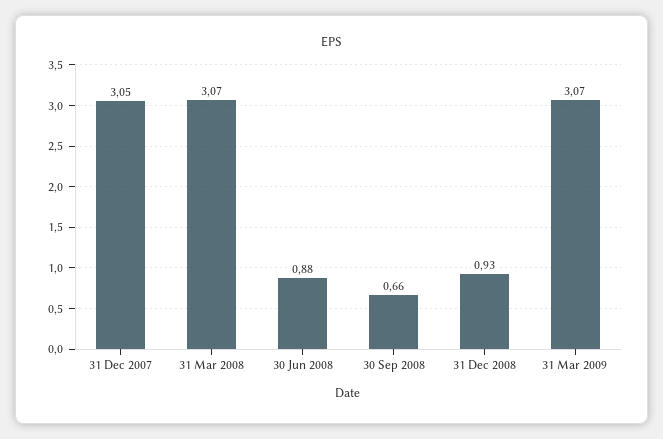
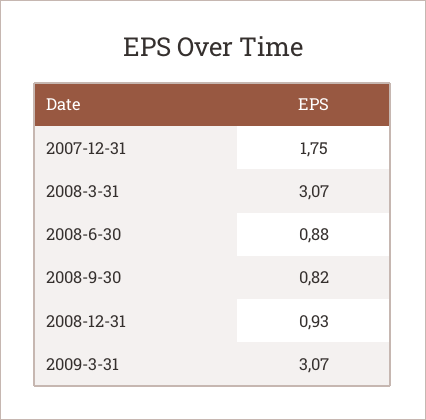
31 Dec 2007: 3.05 -> 1.75
30 Sep 2008: 0.66 -> 0.82

